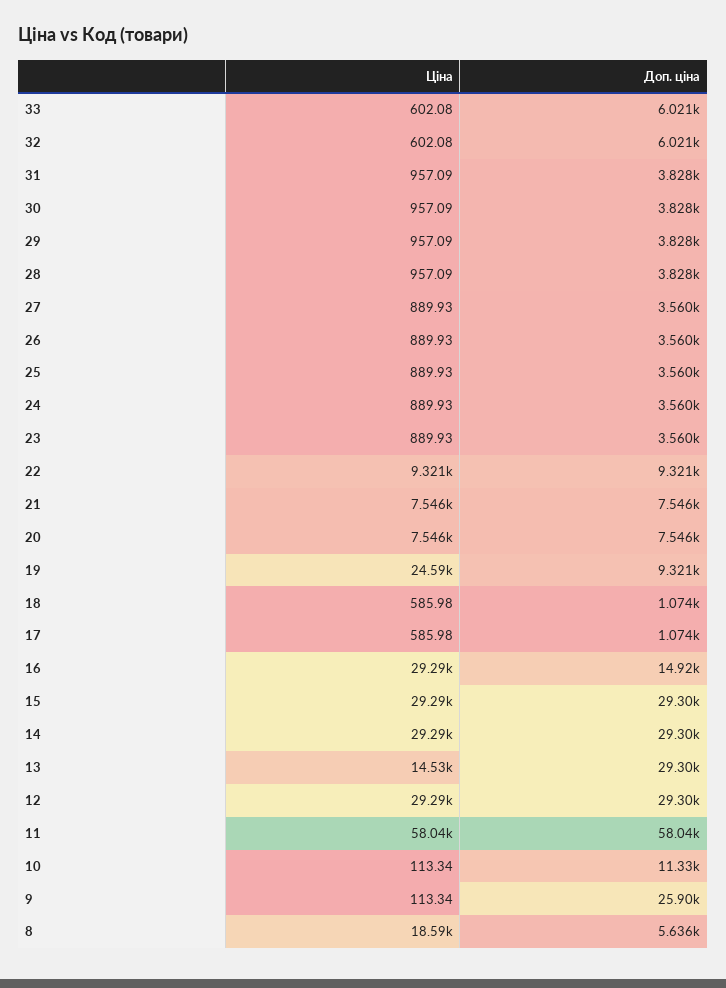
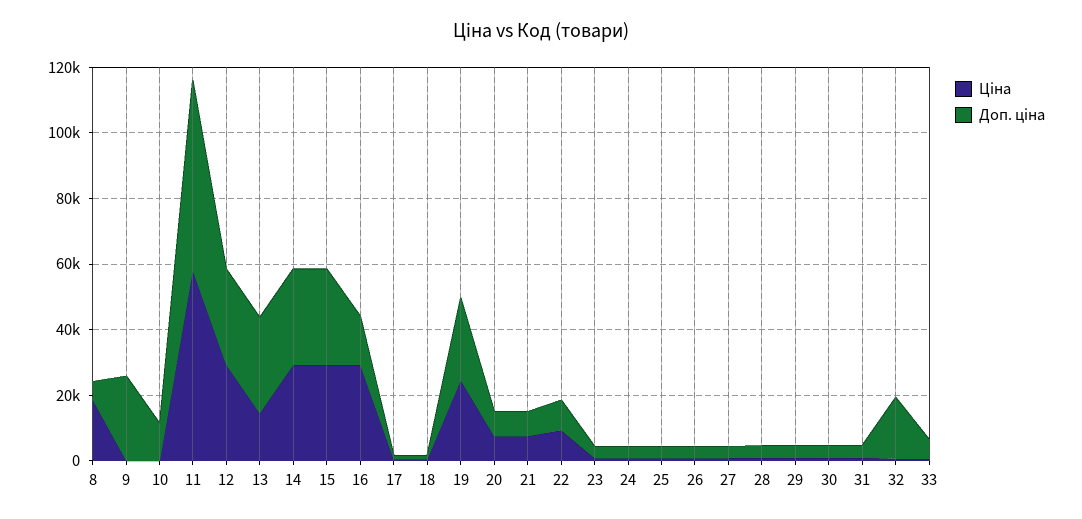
Доп. ціна, 32: 6021 -> 20000
Доп. ціна, 19: 9321 -> 25000

